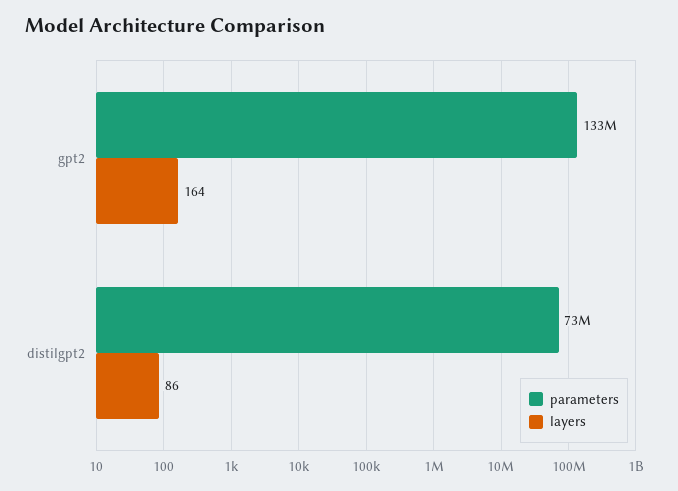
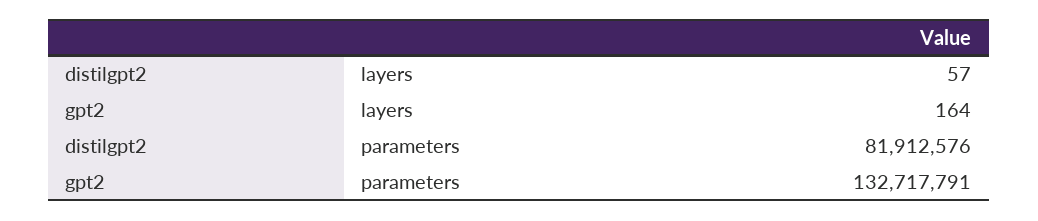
parameters, distilgpt2: 73000000 -> 81912576
layers, distilgpt2: 86 -> 57

